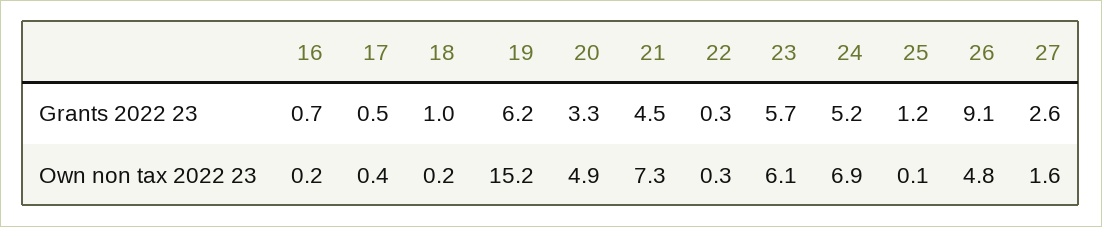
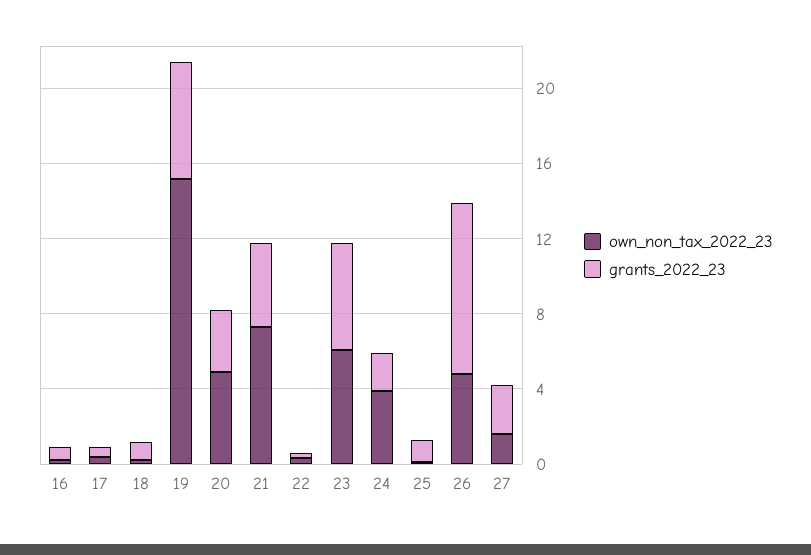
Grants 2022 23, 24: 5.2 -> 2
Own non tax 2022 23, 24: 6.9 -> 4

